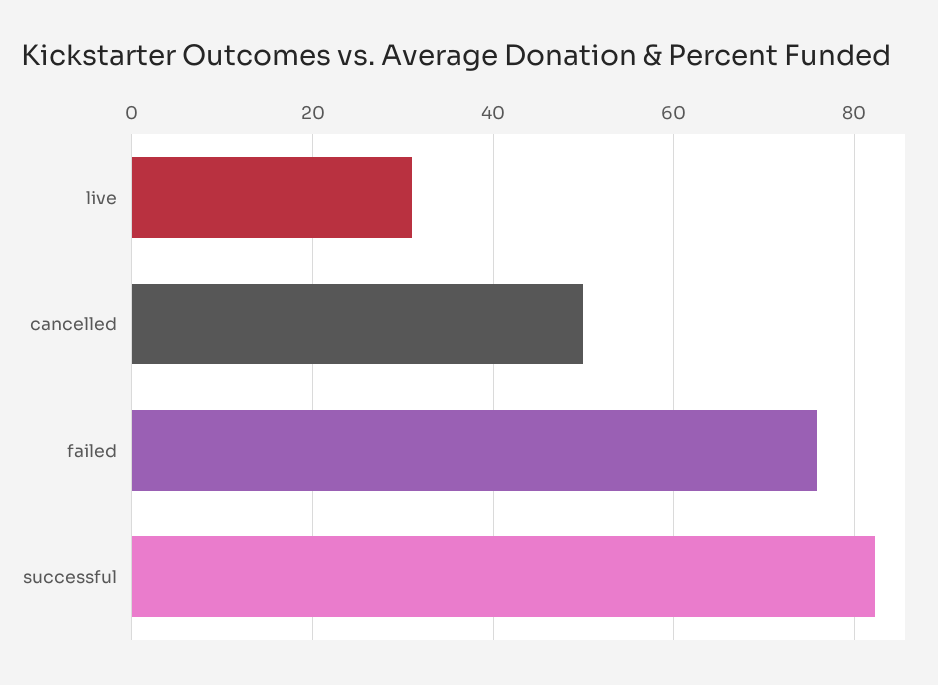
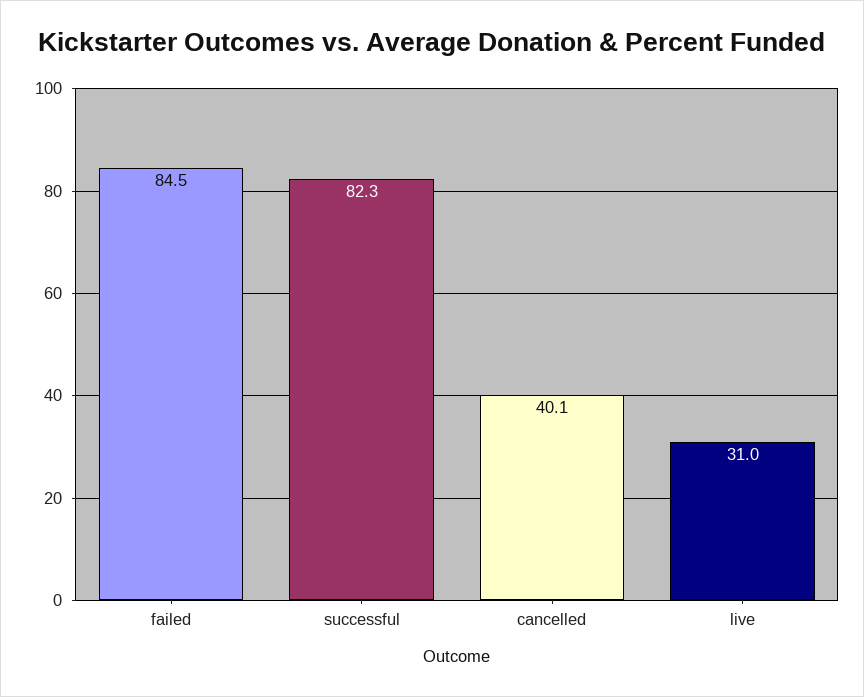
cancelled: 50 -> 40.1
failed: 76 -> 84.5

